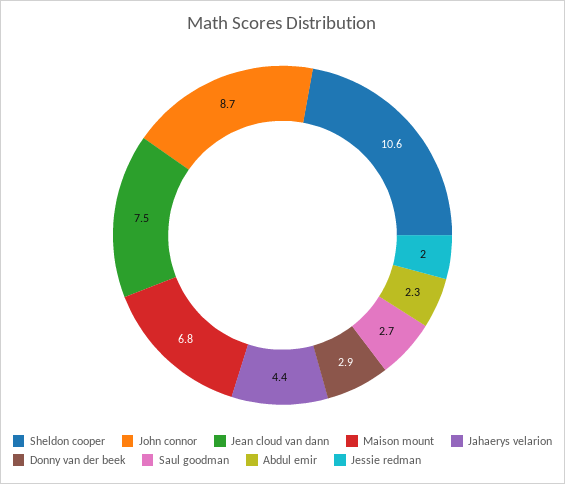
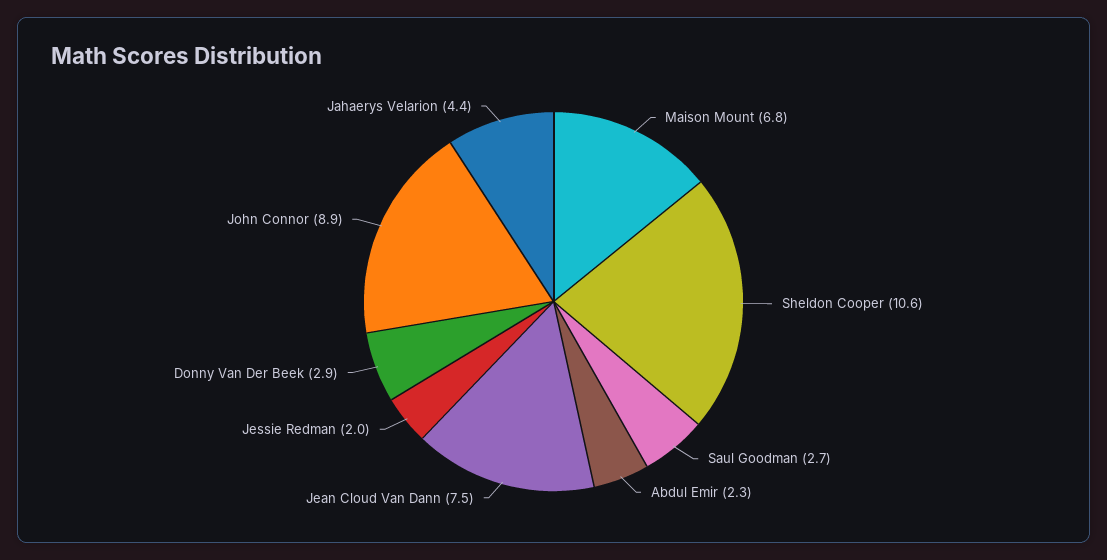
John connor: 8.7 -> 8.9

